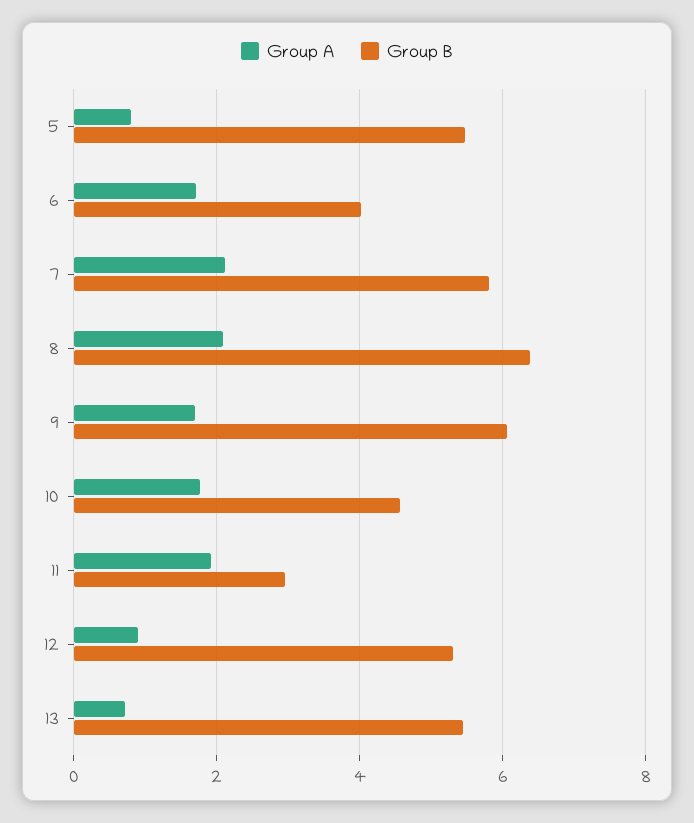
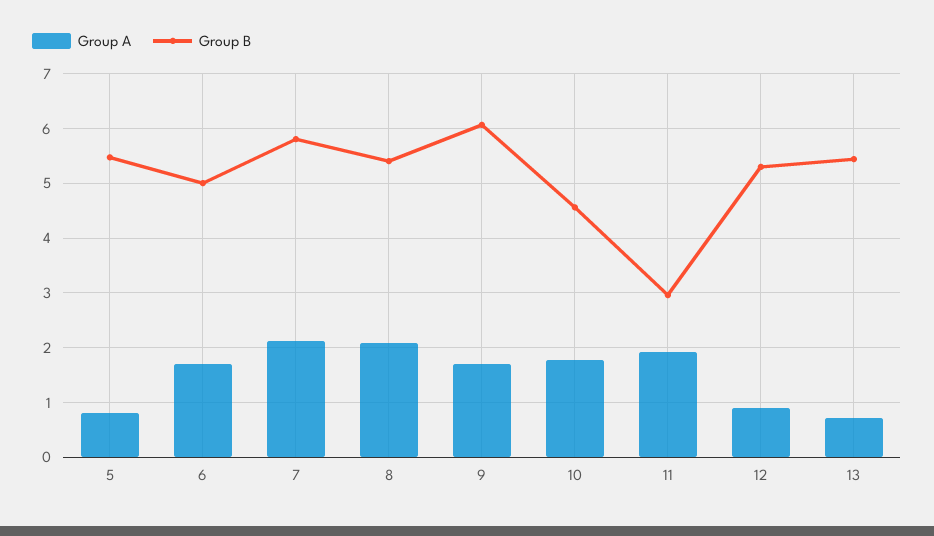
Group B, 6: 4 -> 5
Group B, 8: 6.4 -> 5.4

